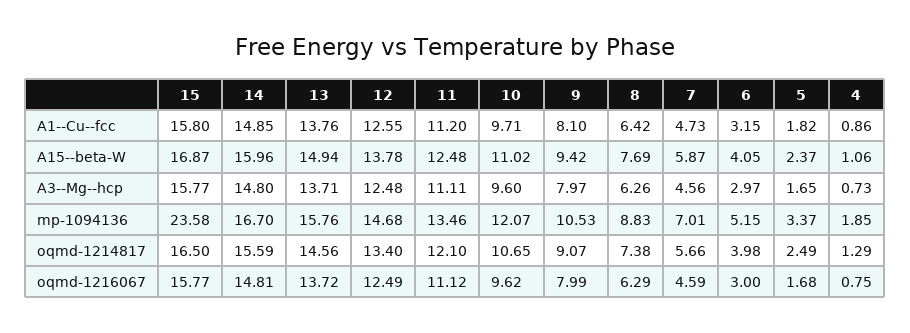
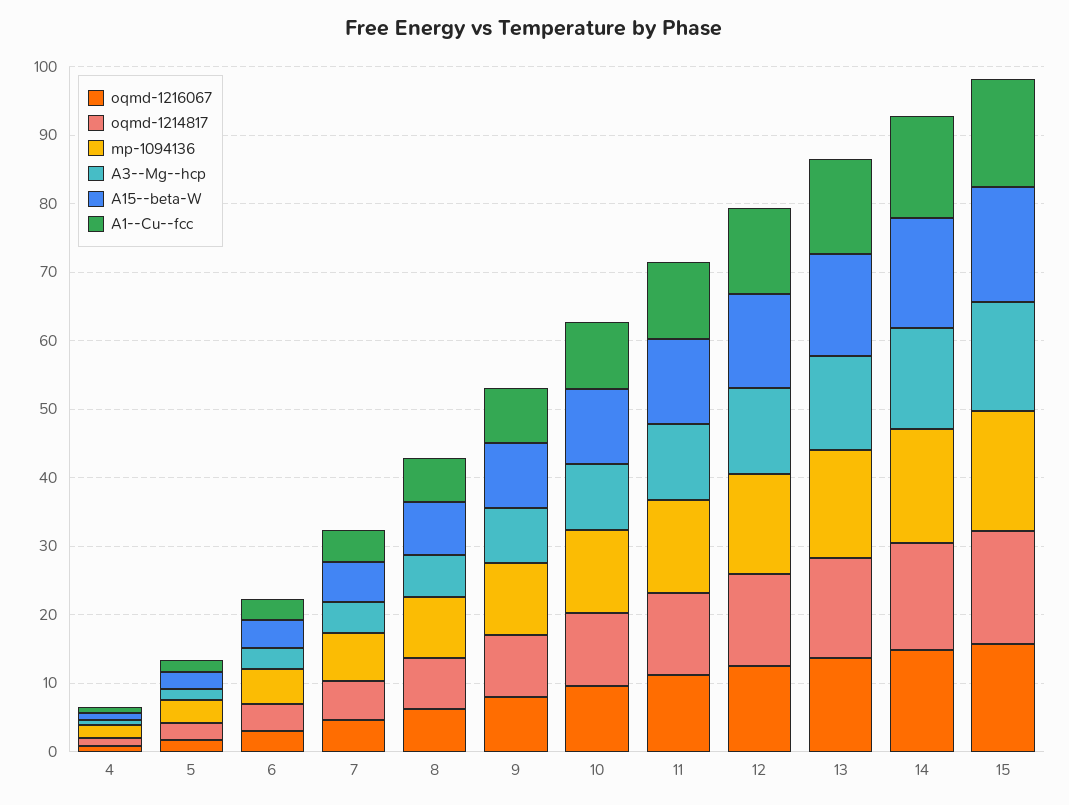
mp-1094136, 15: 23.58 -> 18

